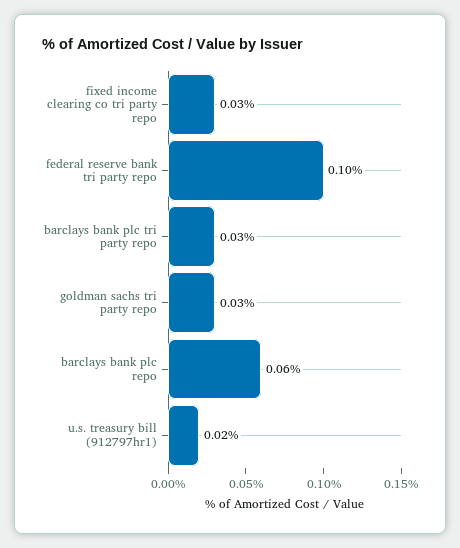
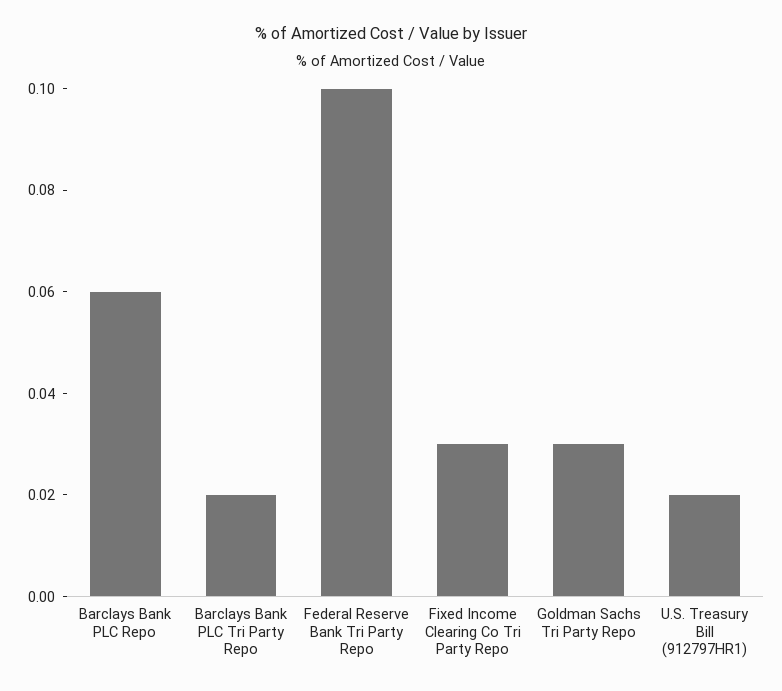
barclays bank plc tri party repo: 0.03 -> 0.02

